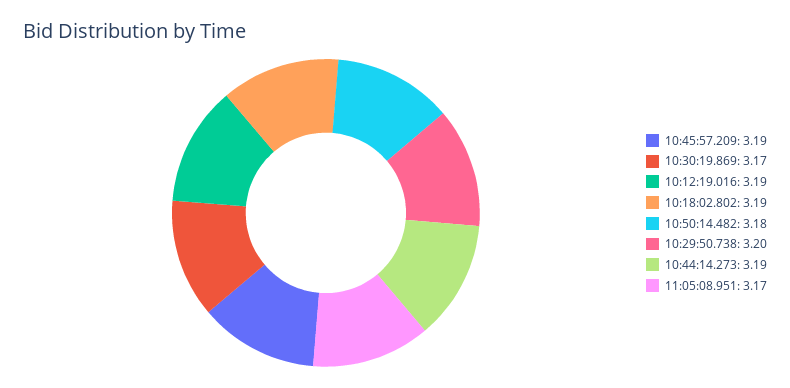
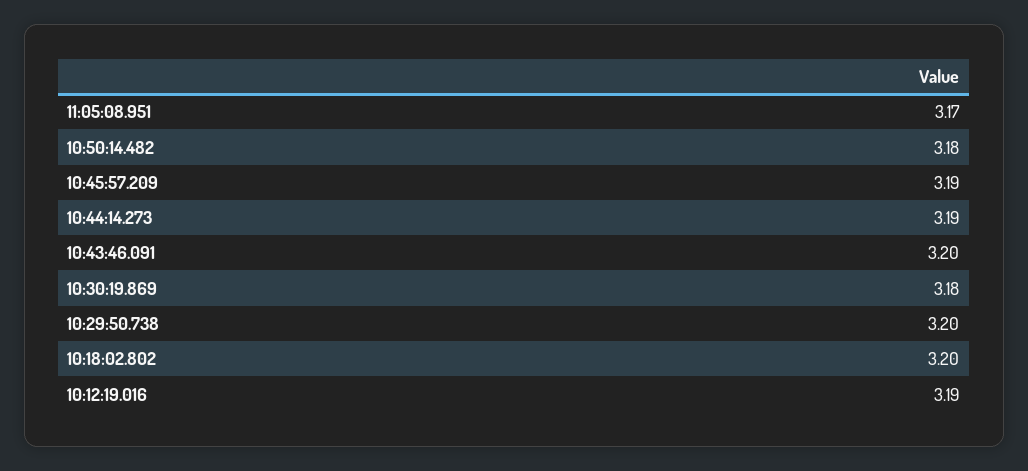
10:30:19.869: 3.17 -> 3.18
10:18:02.802: 3.19 -> 3.2
10:43:46.091: none -> 3.2

